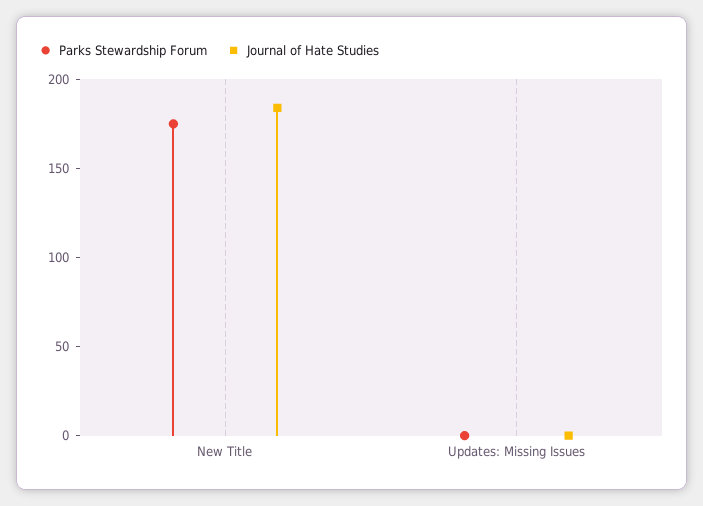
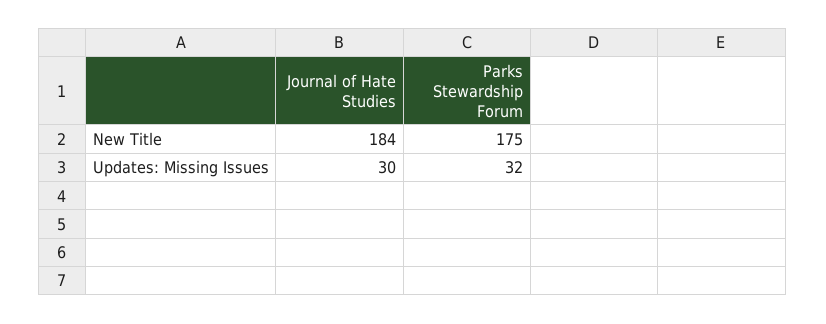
Parks Stewardship Forum, Updates: Missing Issues: 0 -> 32
Journal of Hate Studies, Updates: Missing Issues: 0 -> 30

